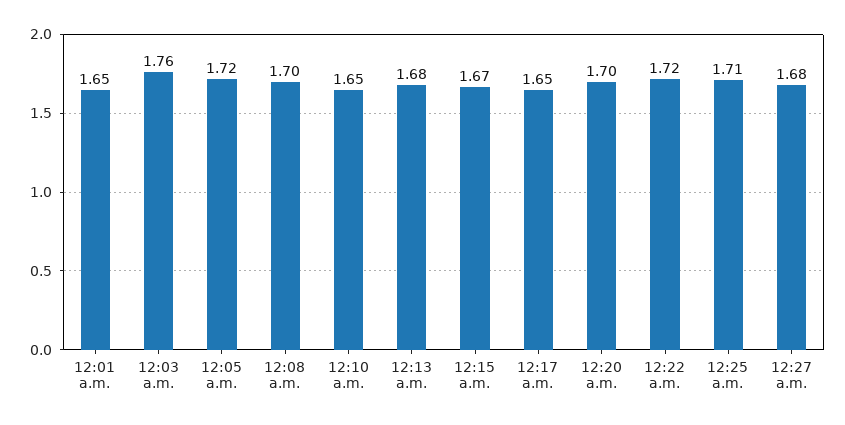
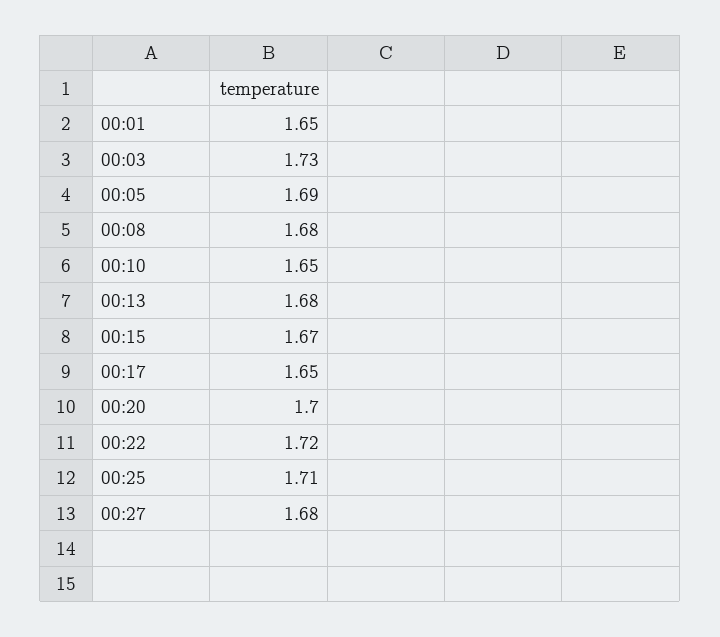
12:03 a.m.: 1.76 -> 1.73
12:05 a.m.: 1.72 -> 1.69
12:08 a.m.: 1.7 -> 1.68

